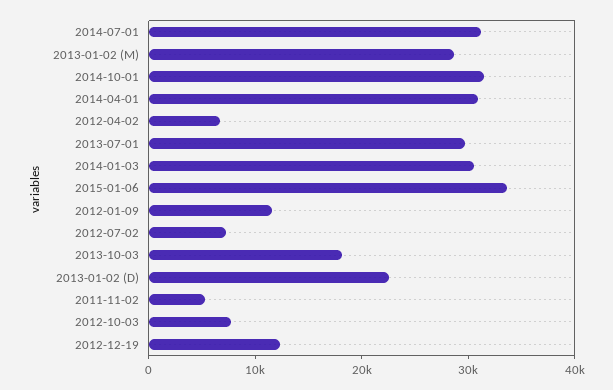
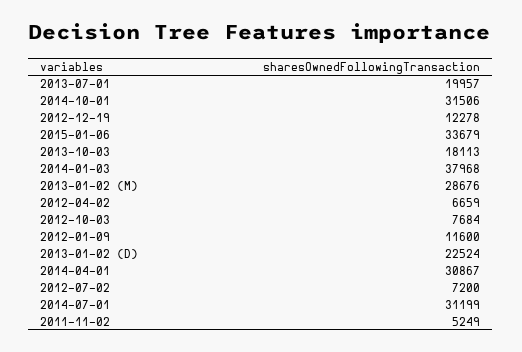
2013-07-01: 30000 -> 19957
2014-01-03: 30000 -> 37968

